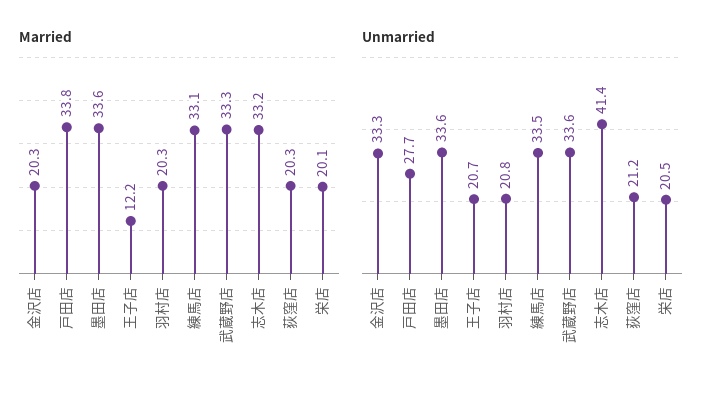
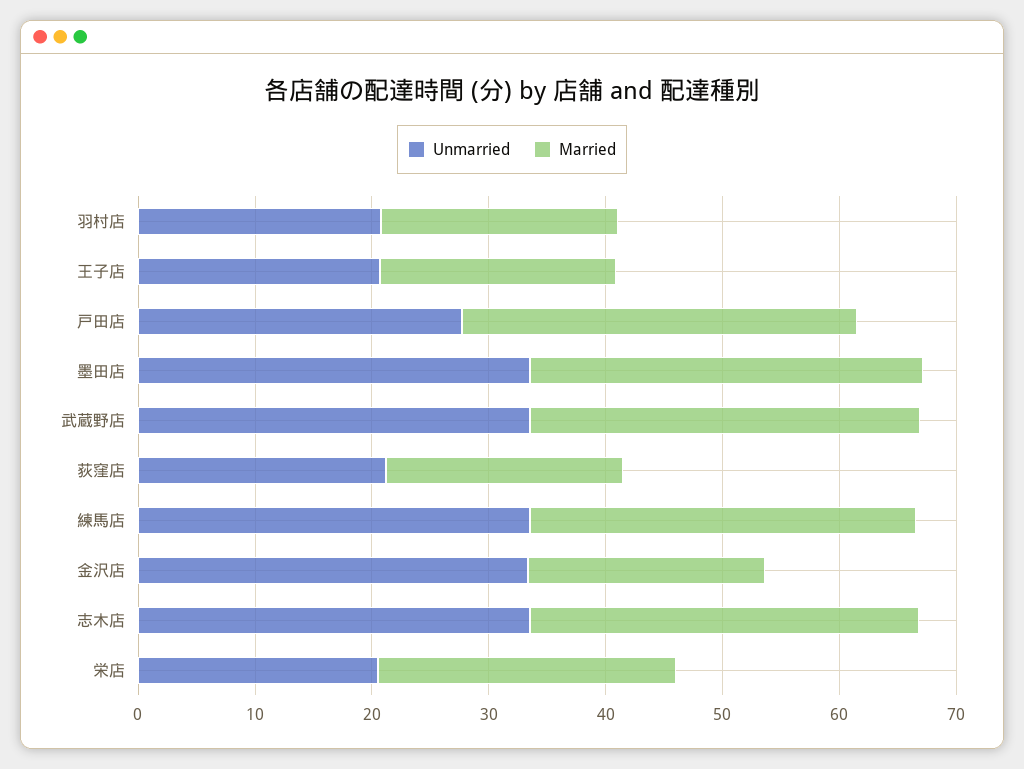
Married, 王子店: 12.2 -> 20
Married, 栄店: 20.1 -> 26
Unmarried, 志木店: 41.4 -> 34

